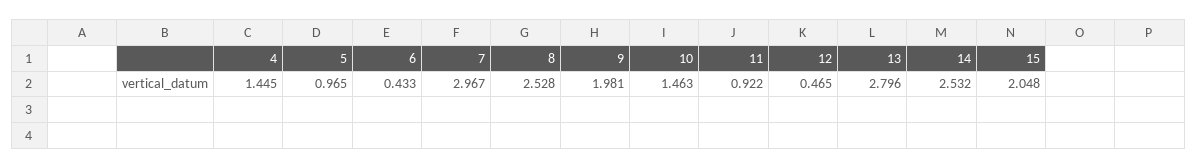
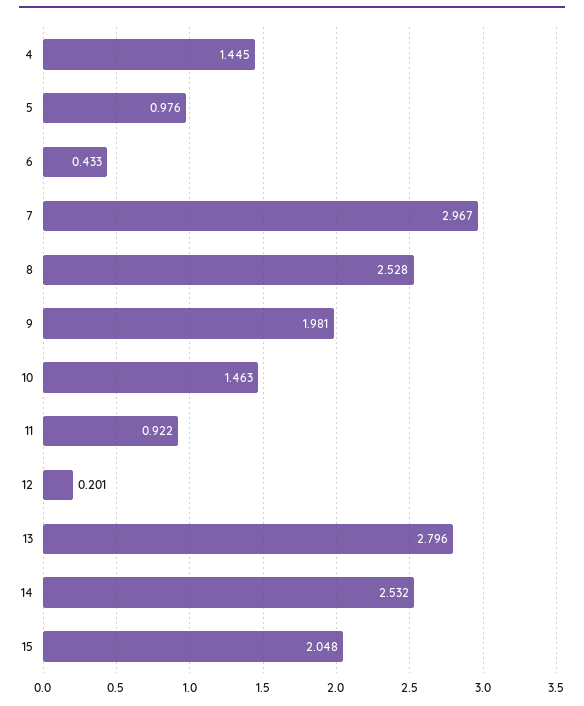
5: 0.965 -> 0.976
12: 0.465 -> 0.201

